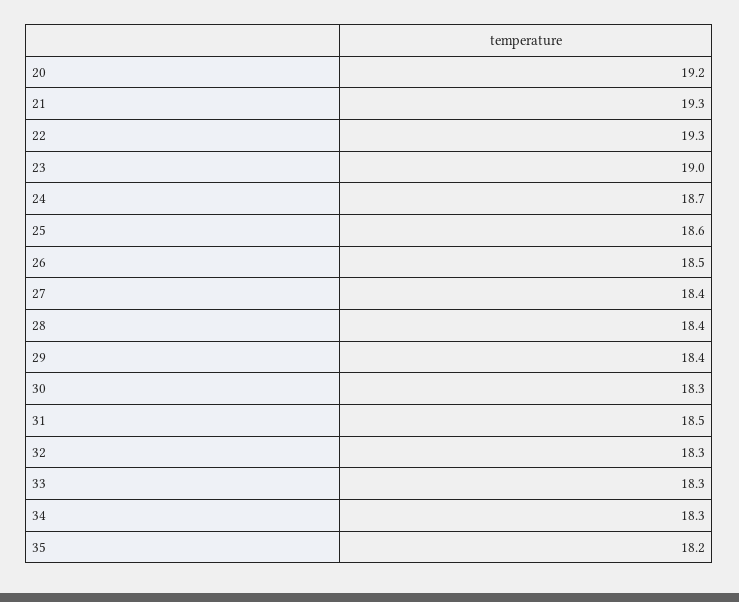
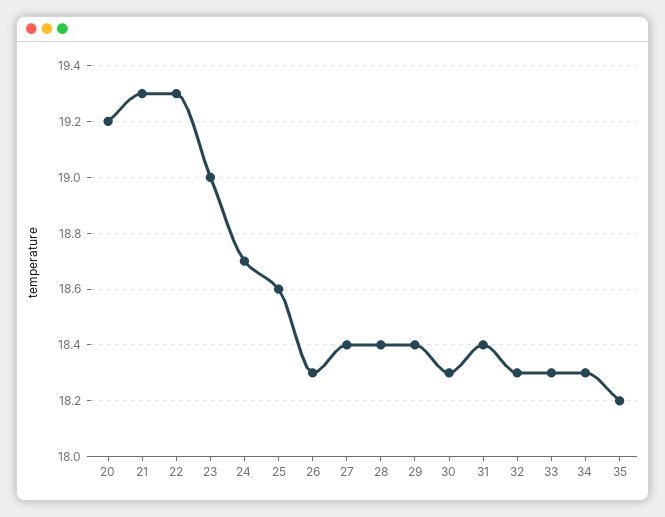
26: 18.5 -> 18.3
31: 18.5 -> 18.4

